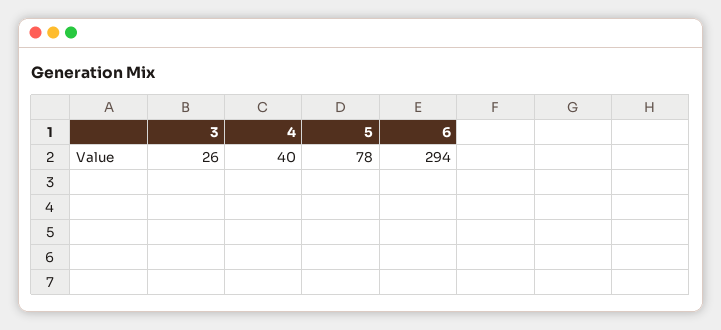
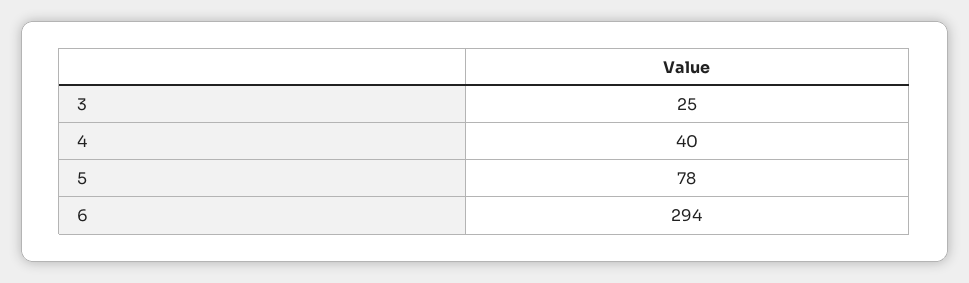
3: 26 -> 25

